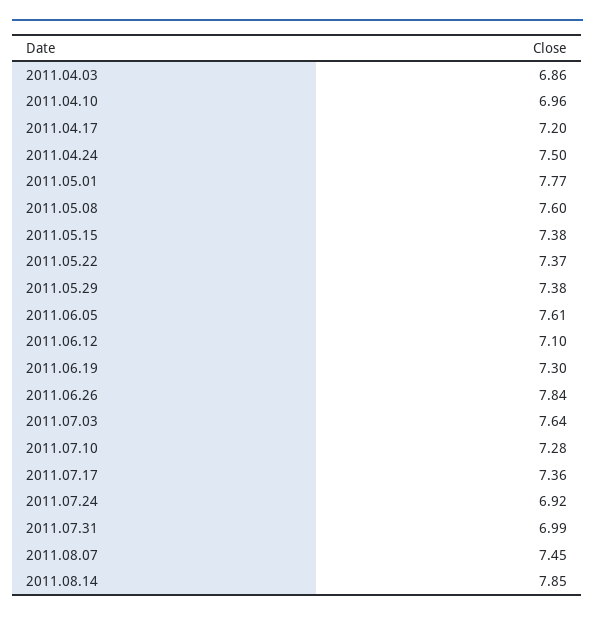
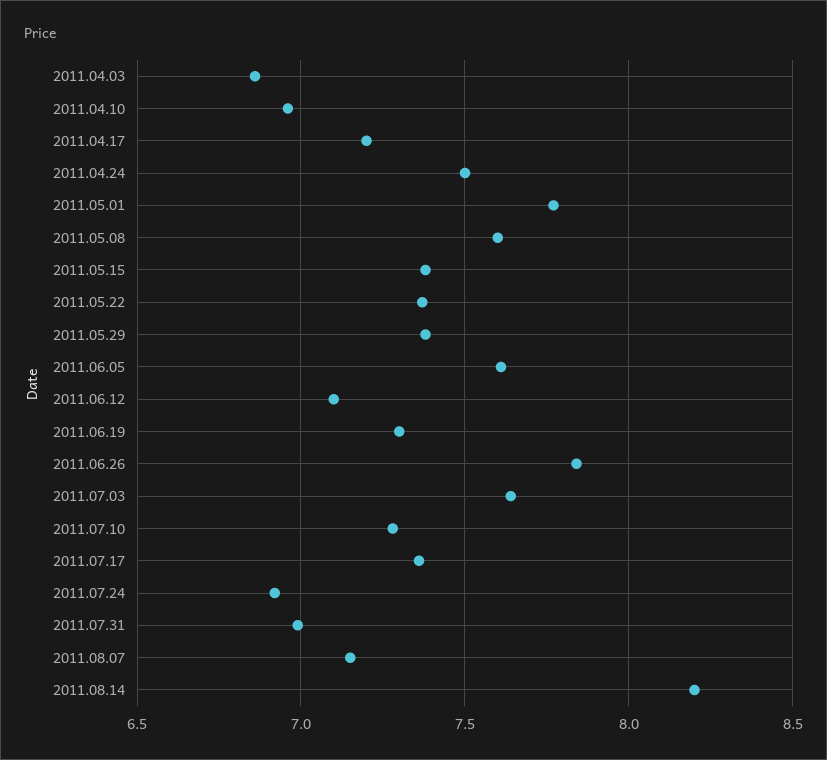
2011.08.07: 7.45 -> 7.15
2011.08.14: 7.85 -> 8.2

